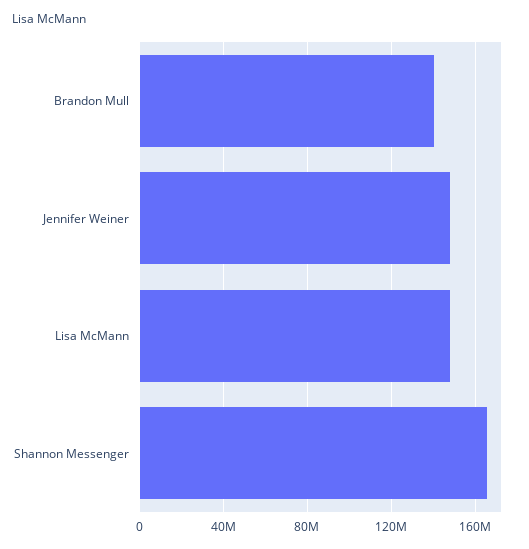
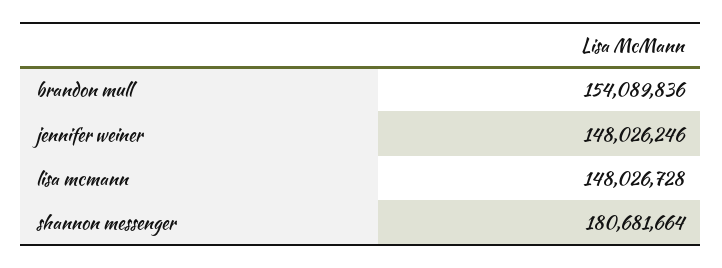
Brandon Mull: 140000000 -> 154089836
Shannon Messenger: 165000000 -> 180681664

